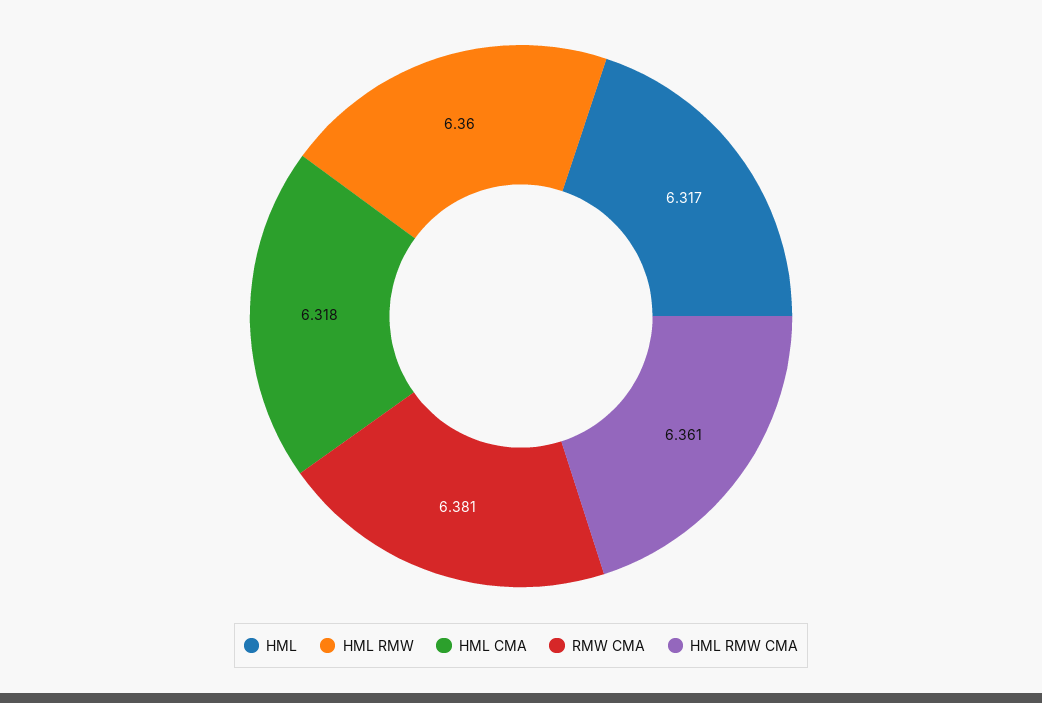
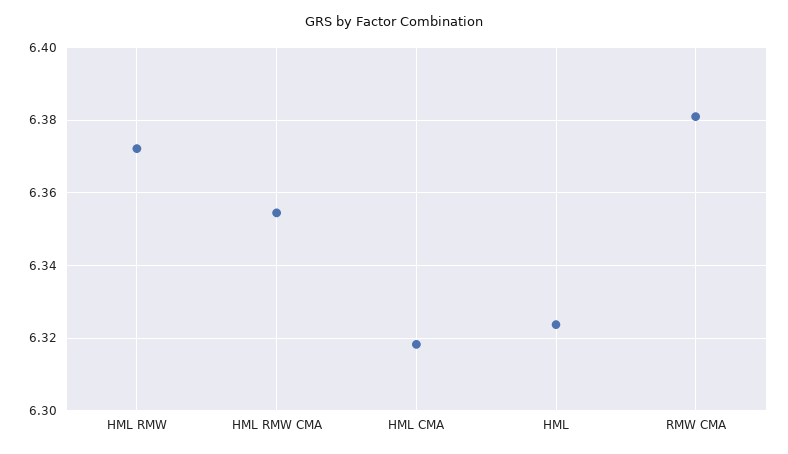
HML: 6.317 -> 6.324
HML RMW: 6.36 -> 6.372
HML RMW CMA: 6.361 -> 6.354

